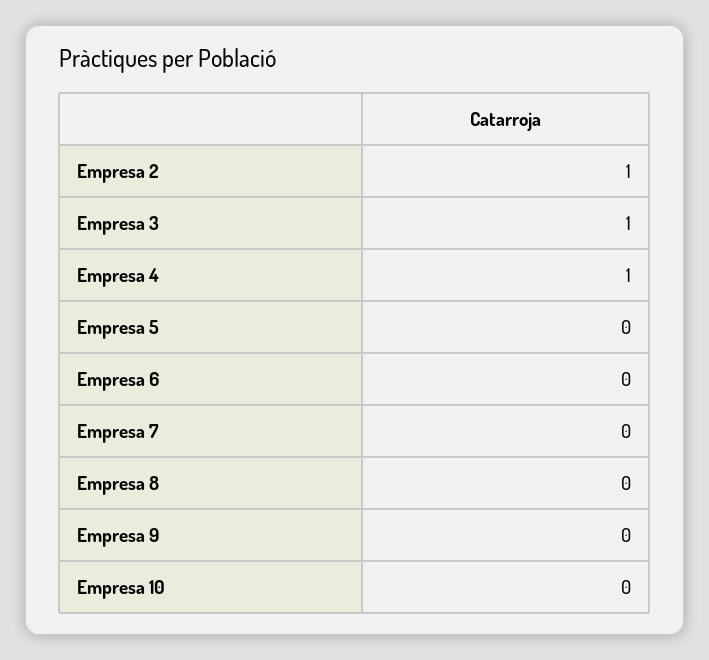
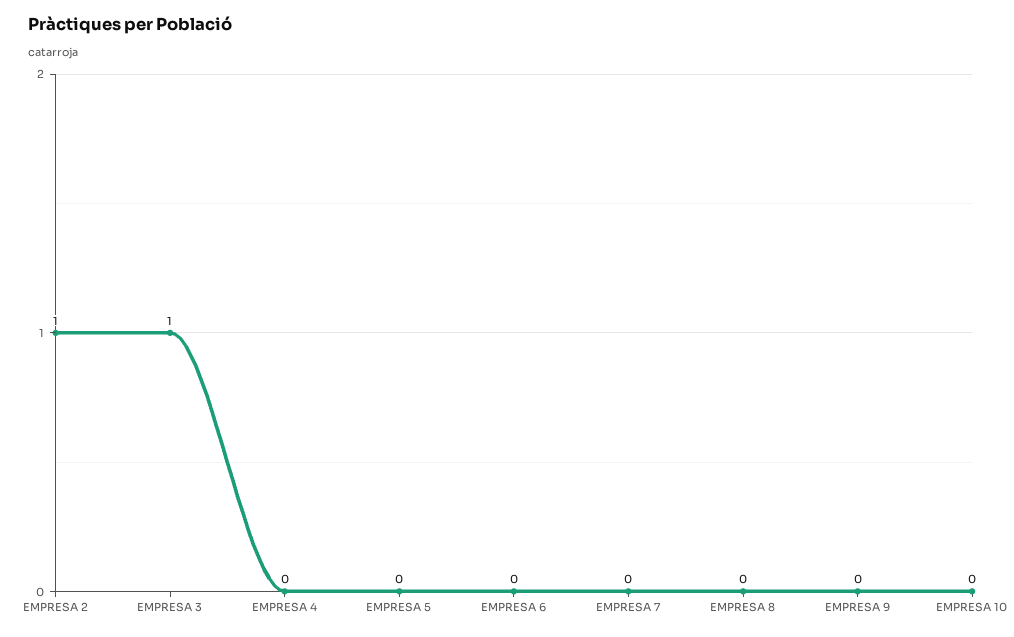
Empresa 4: 1 -> 0

